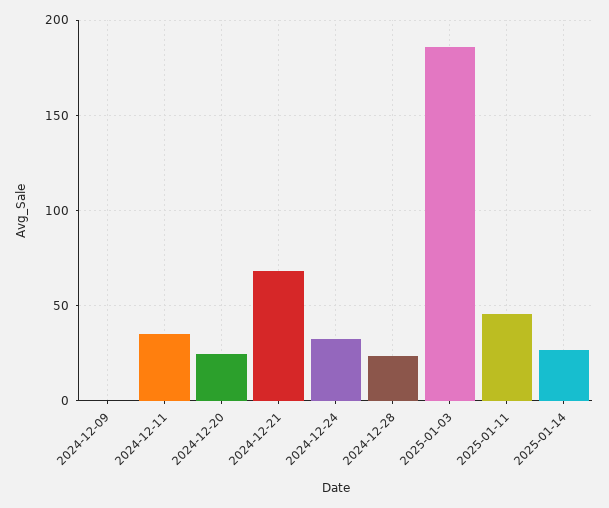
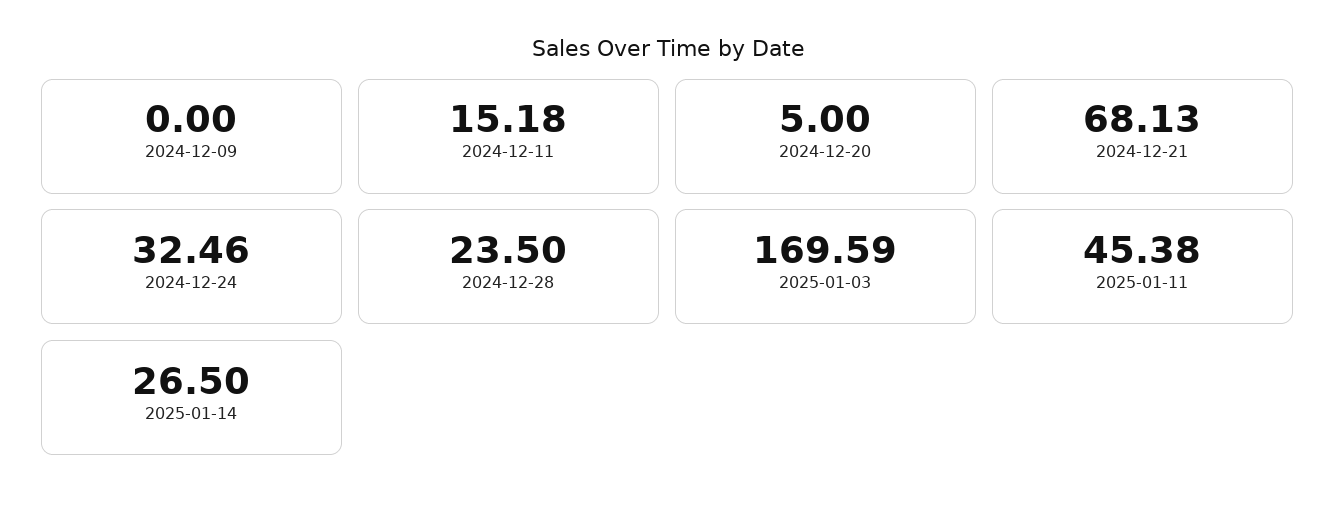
2024-12-11: 35 -> 15.18
2024-12-20: 25 -> 5
2025-01-03: 185 -> 169.59

